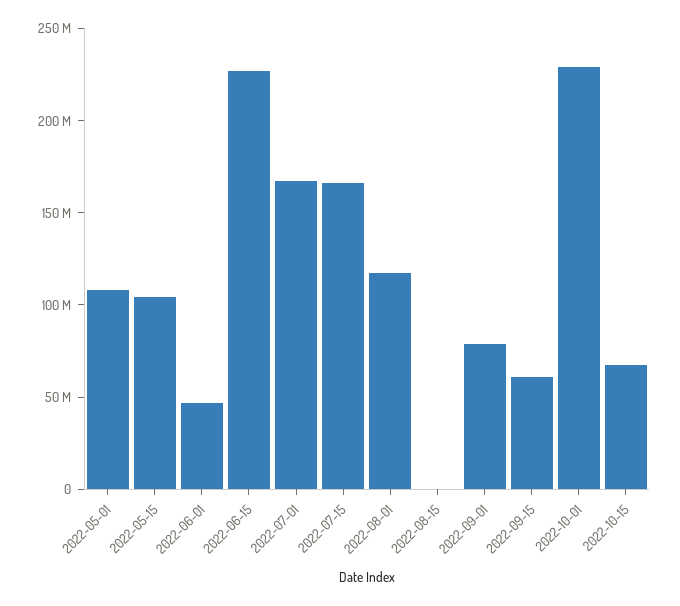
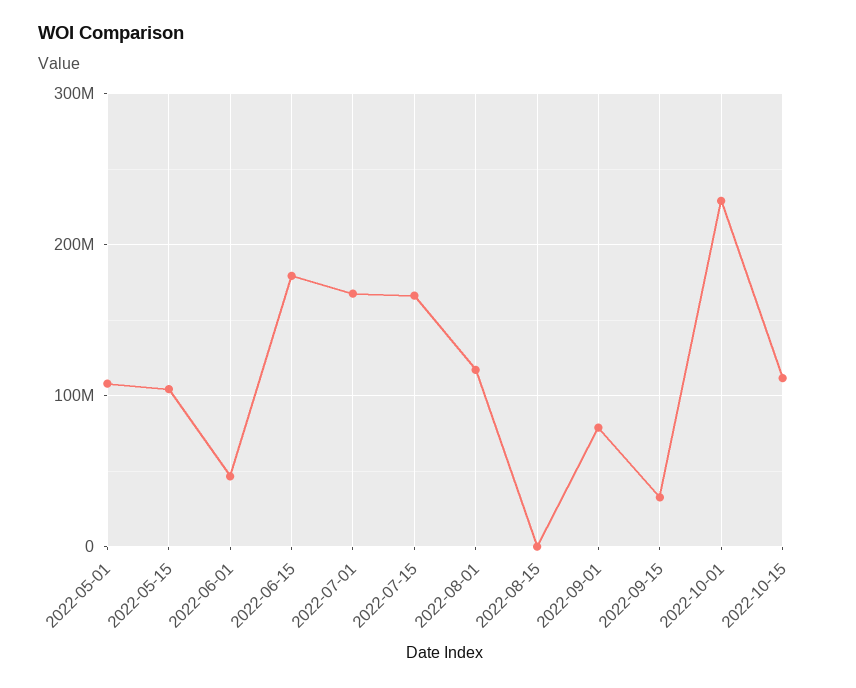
2022-06-15: 230000000 -> 180000000
2022-09-15: 60000000 -> 30000000
2022-10-15: 70000000 -> 110000000

